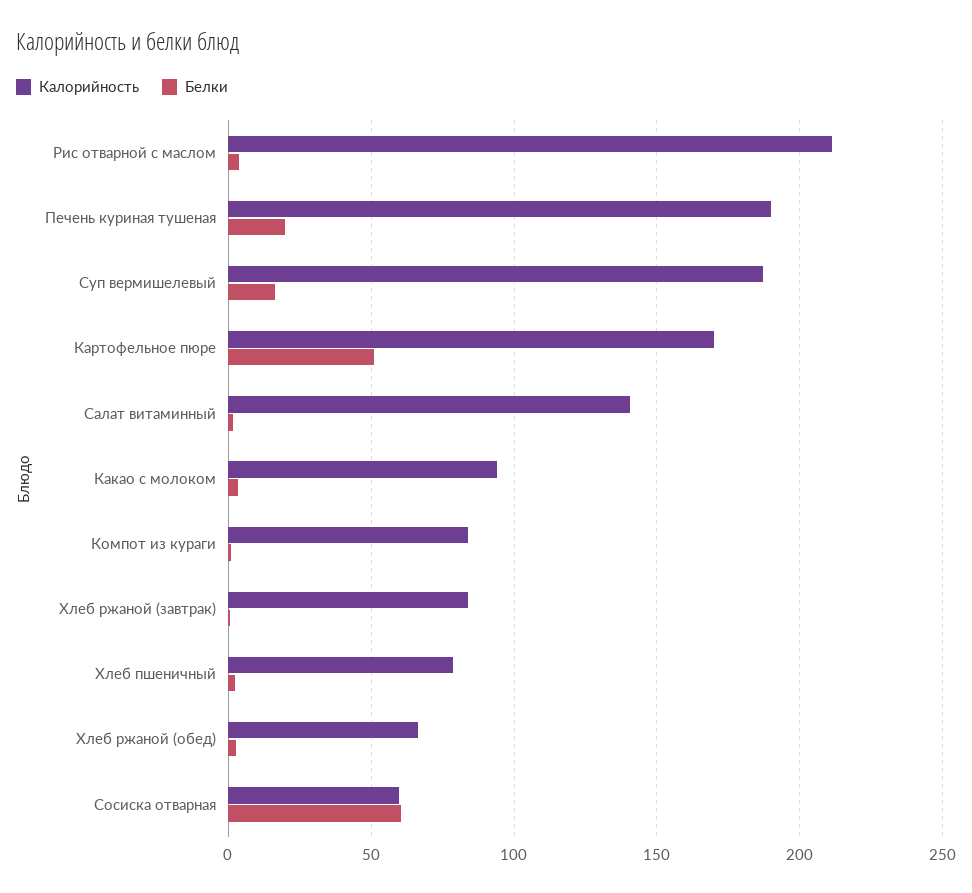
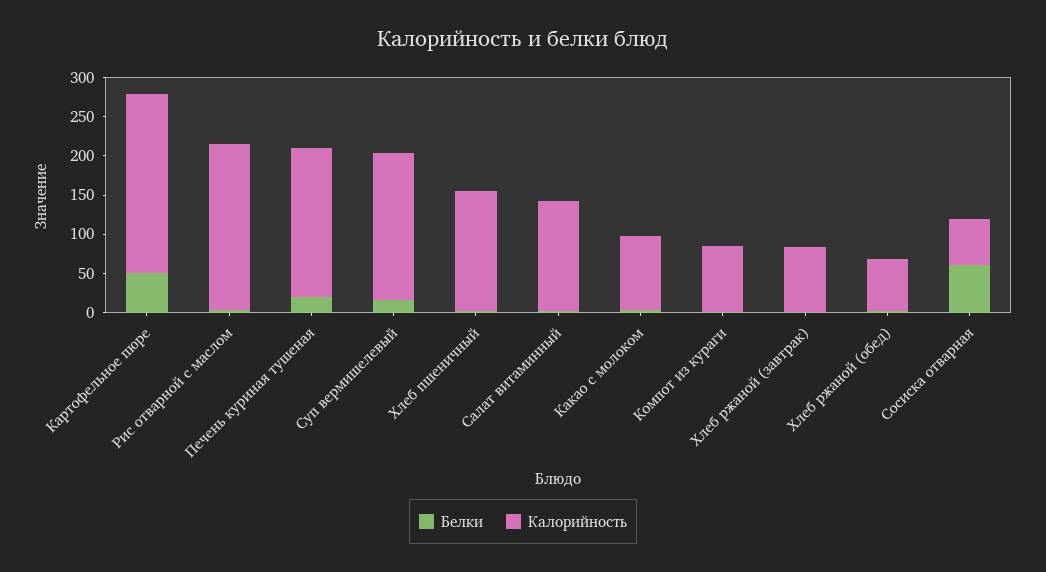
Калорийность, Картофельное пюре: 170 -> 225
Калорийность, Хлеб пшеничный: 80 -> 150

